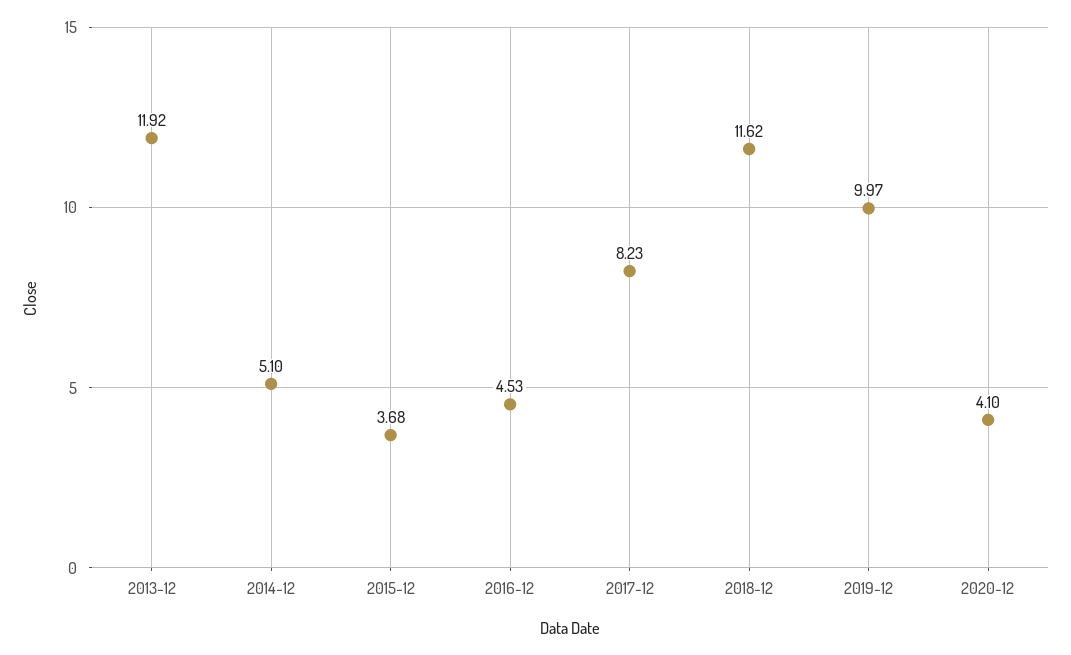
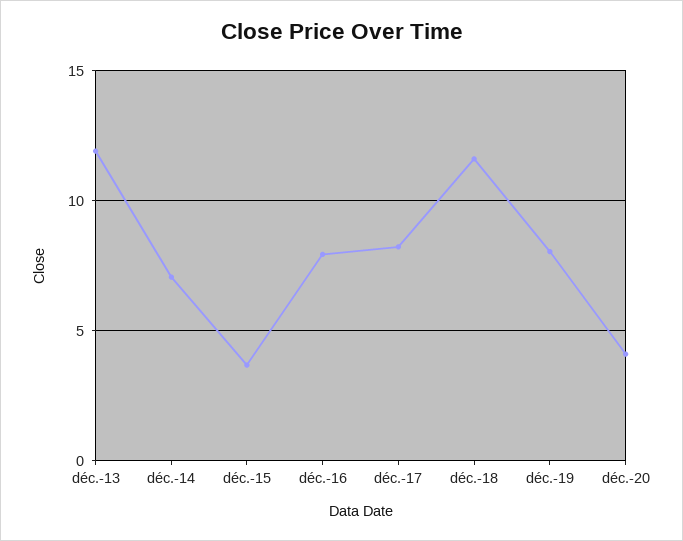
2014-12: 5.1 -> 7
2016-12: 4.53 -> 8
2019-12: 9.97 -> 8

